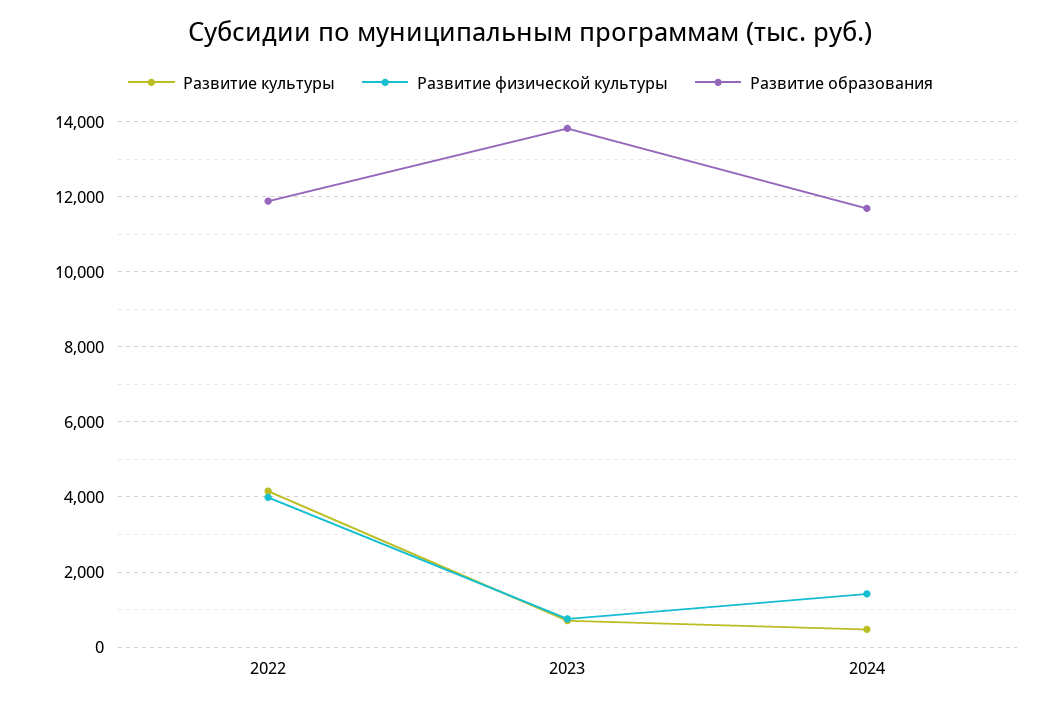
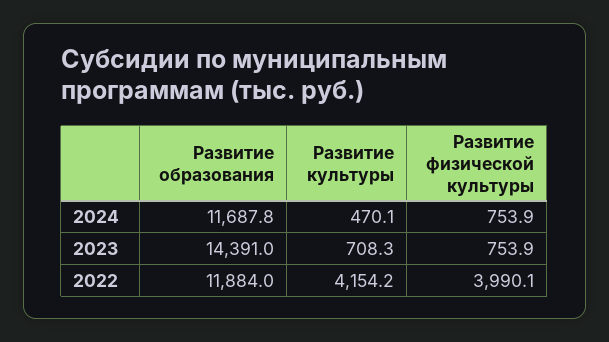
Развитие образования, 2023: 13800 -> 14391
Развитие физической культуры, 2024: 1400 -> 753.9

